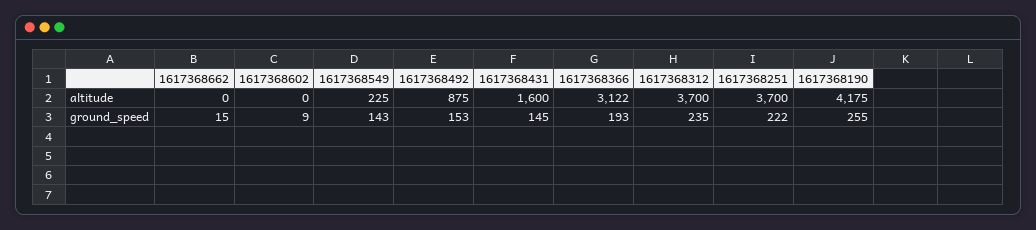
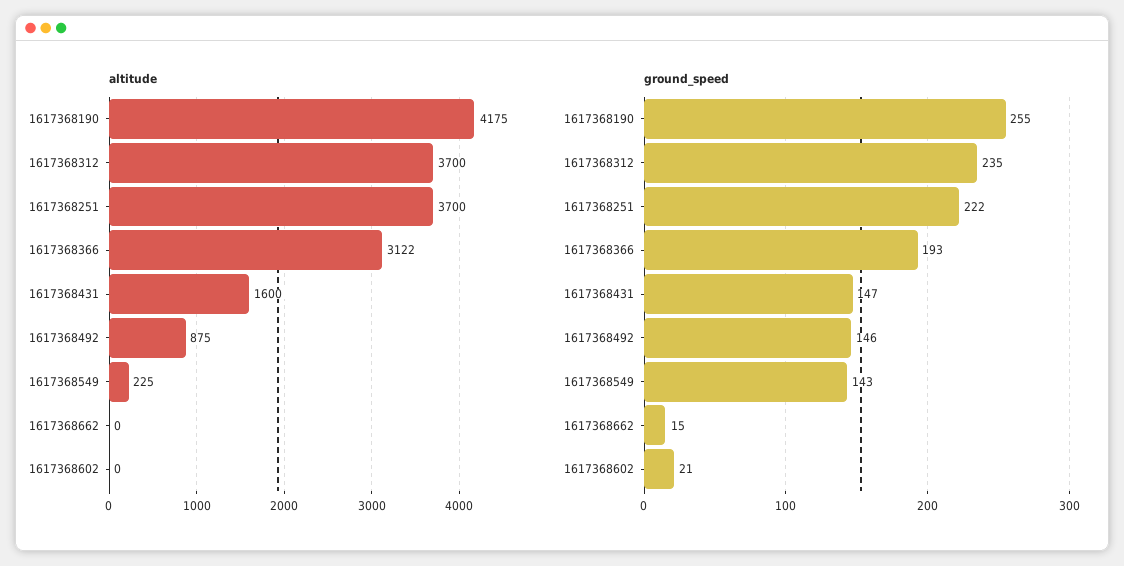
ground_speed, 1617368602: 9 -> 21
ground_speed, 1617368492: 153 -> 146
ground_speed, 1617368431: 145 -> 147

